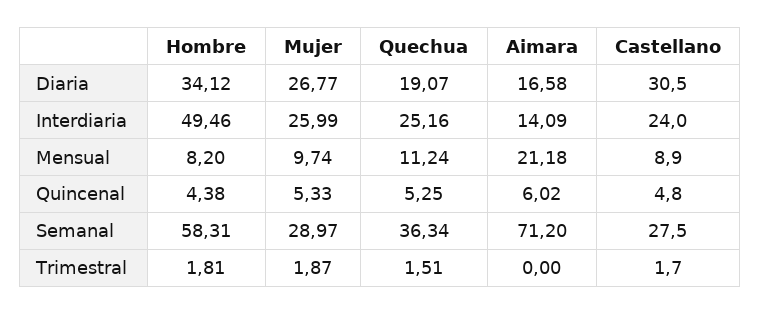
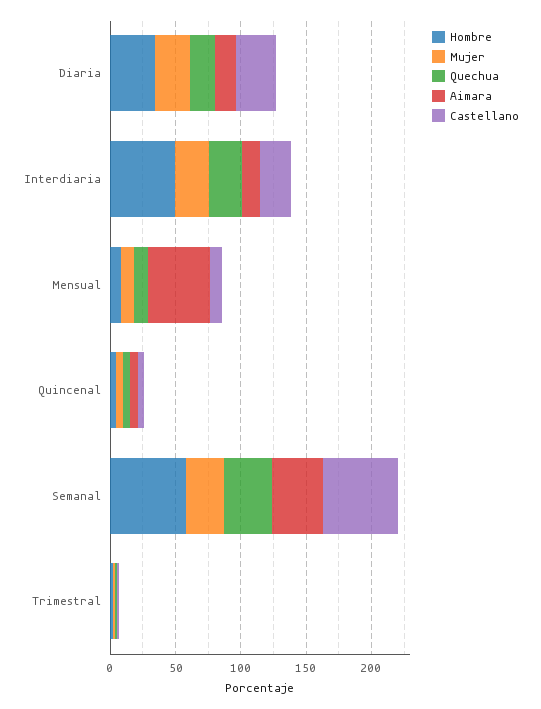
Aimara, Mensual: 21.18 -> 50
Aimara, Semanal: 71.2 -> 40
Castellano, Semanal: 27.5 -> 60

